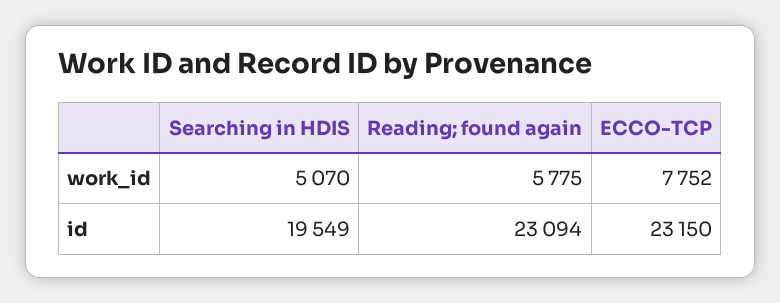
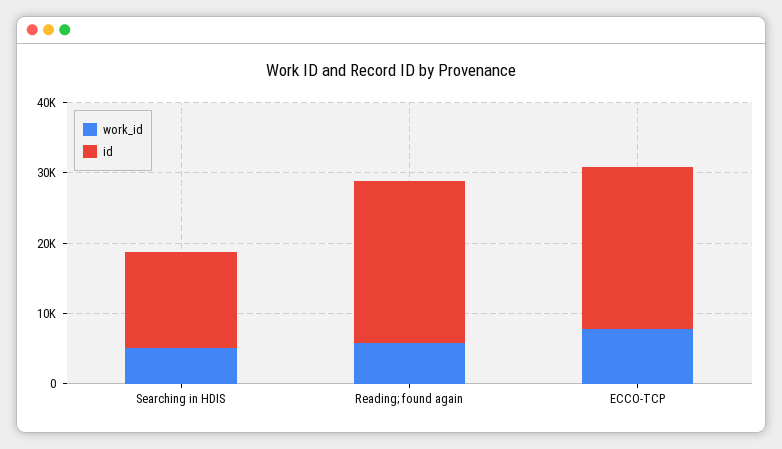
id, Searching in HDIS: 19549 -> 14000

